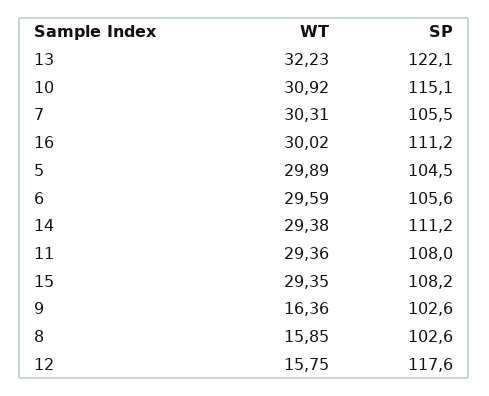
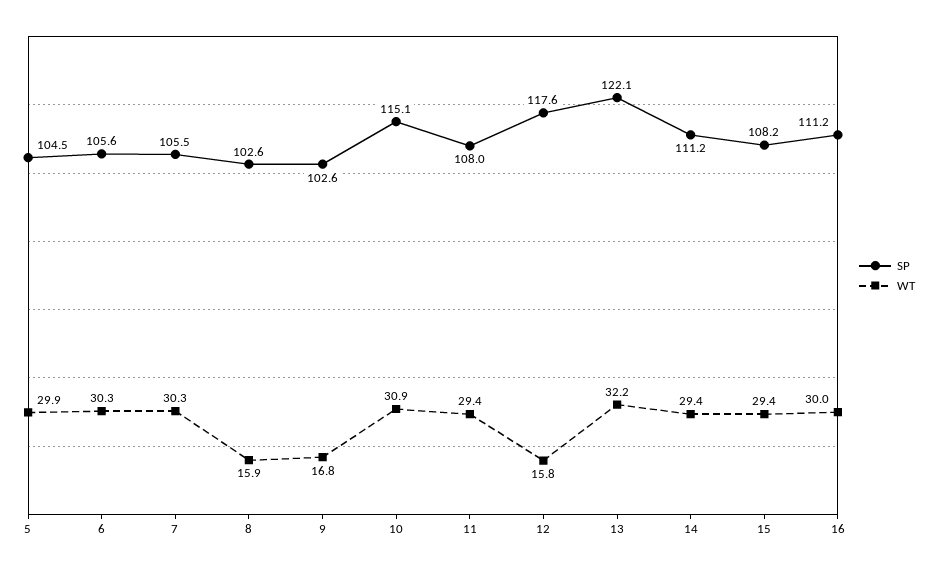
WT, 6: 29.59 -> 30.3
WT, 9: 16.36 -> 16.8

